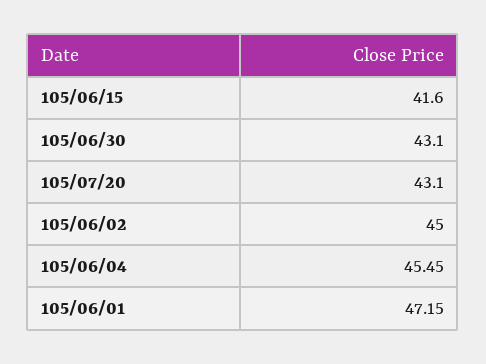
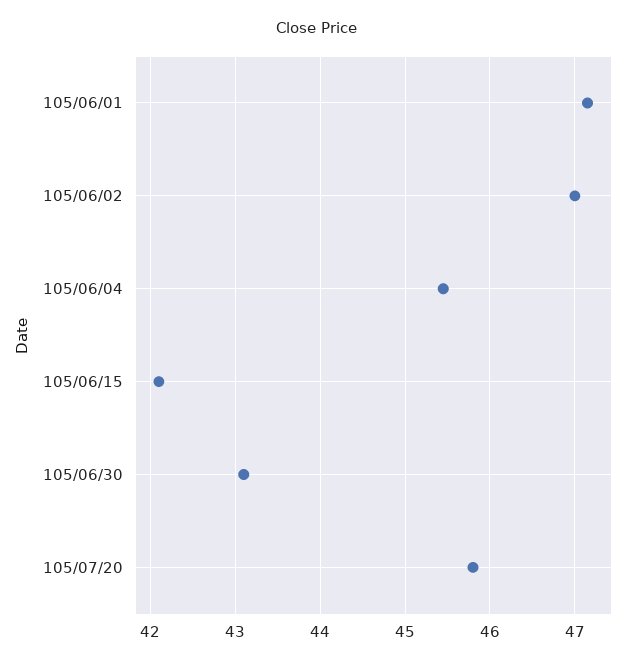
105/06/15: 41.6 -> 42.1
105/07/20: 43.1 -> 45.8
105/06/02: 45 -> 47

